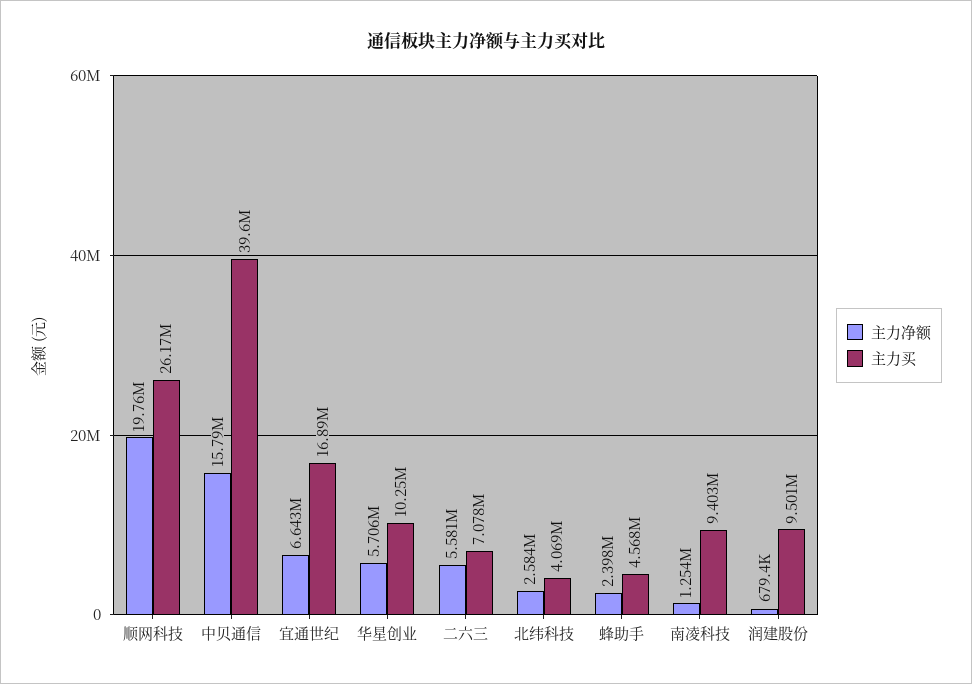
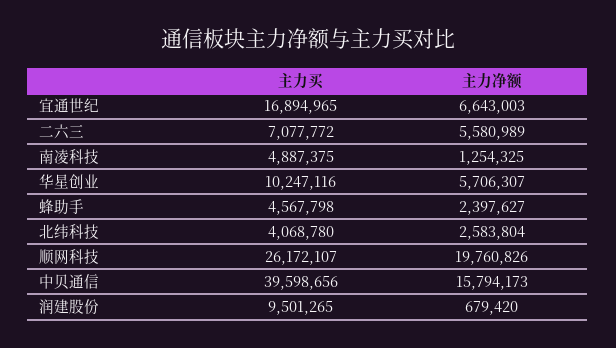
主力买, 南凌科技: 9403000 -> 4887375

